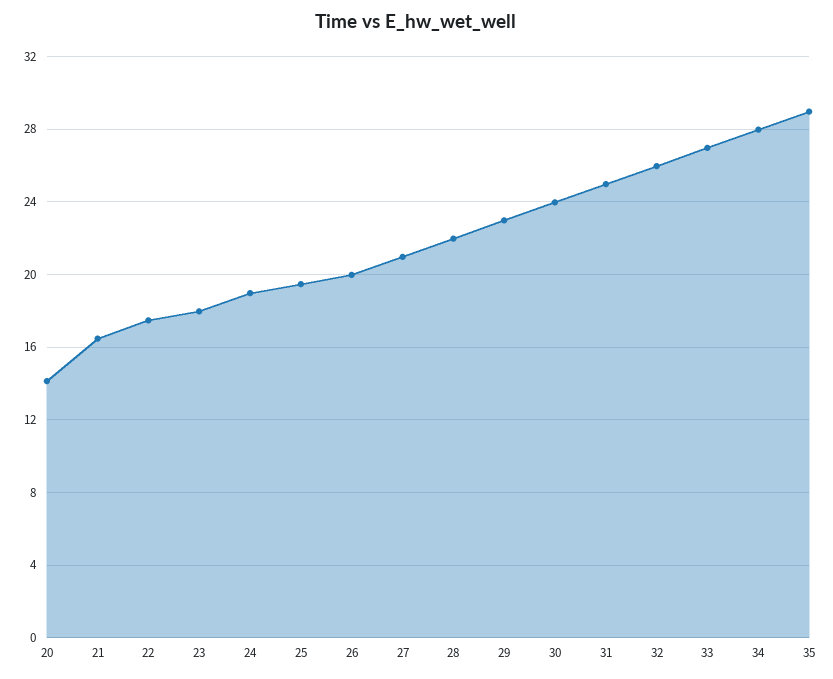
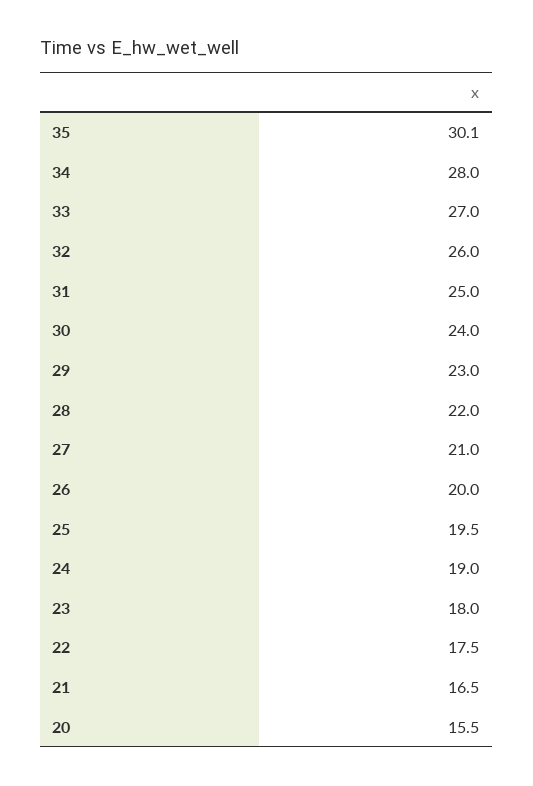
20: 14 -> 15.5
35: 29 -> 30.1

